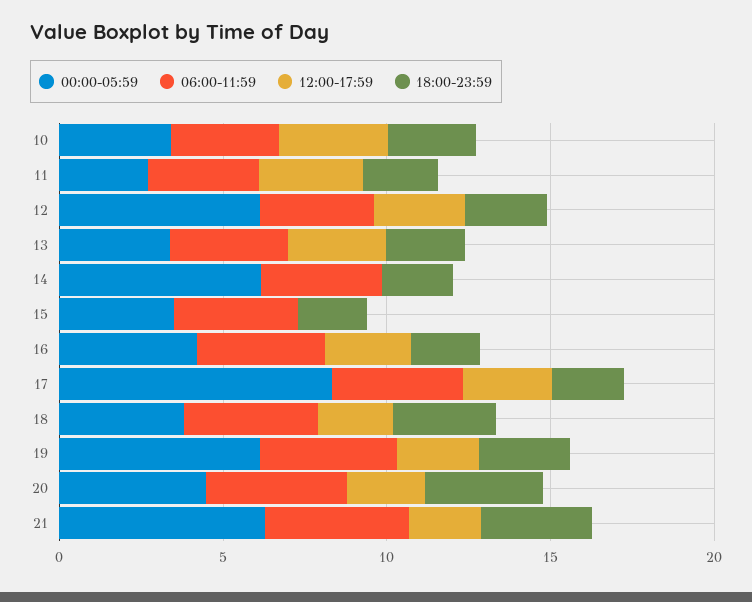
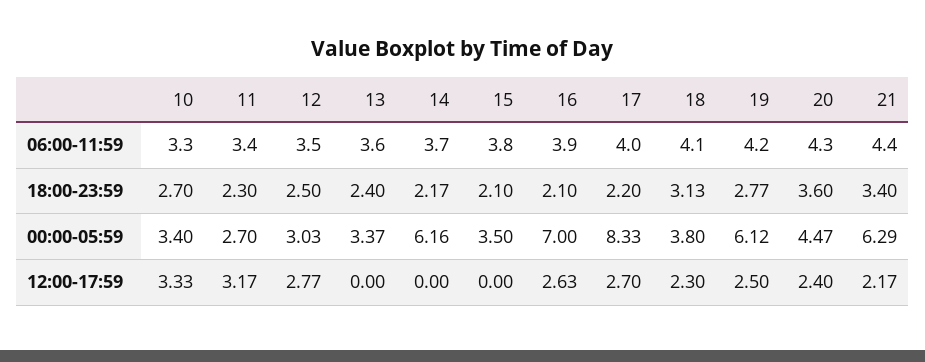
00:00-05:59, 12: 6 -> 3.03
12:00-17:59, 13: 3 -> 0
00:00-05:59, 16: 4 -> 7

